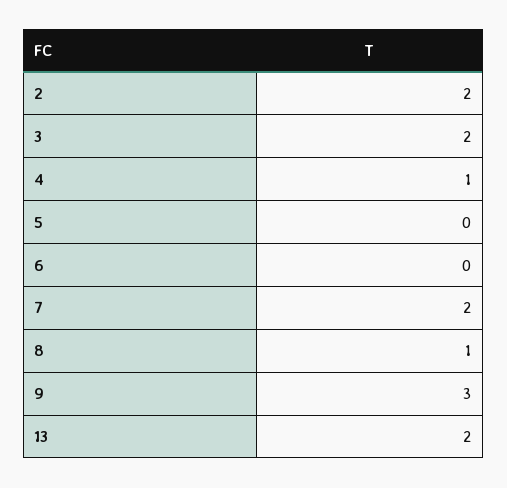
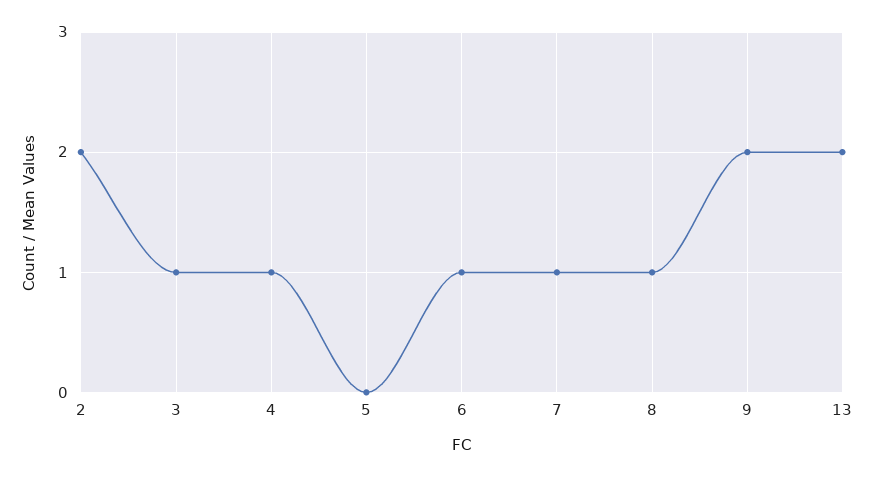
3: 2 -> 1
6: 0 -> 1
7: 2 -> 1
9: 3 -> 2

